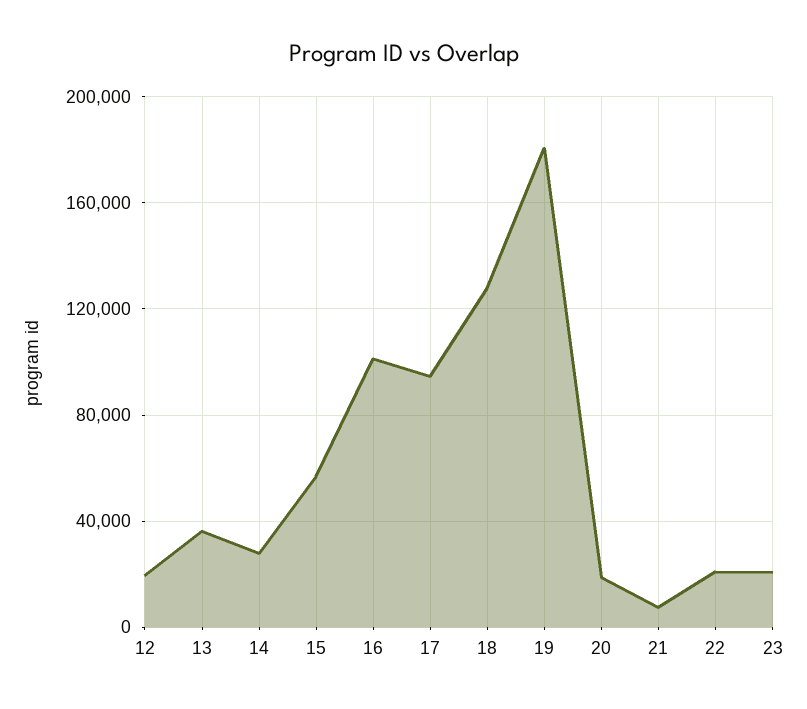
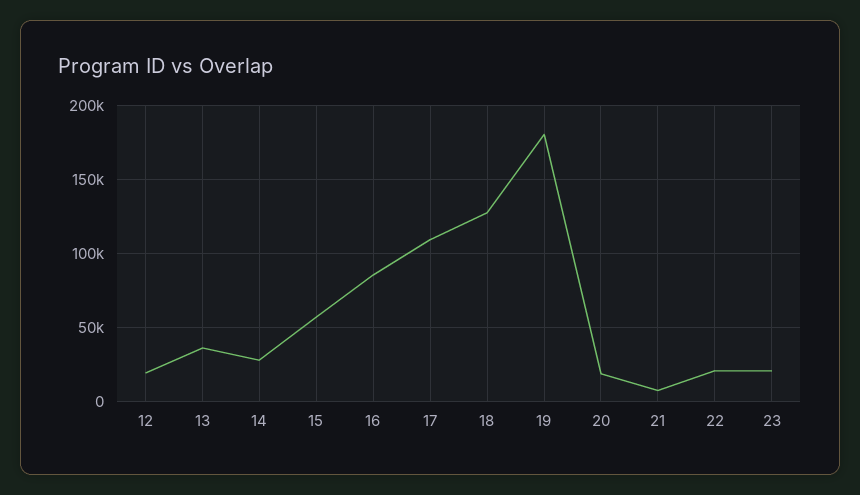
16: 100000 -> 85000
17: 95000 -> 110000

